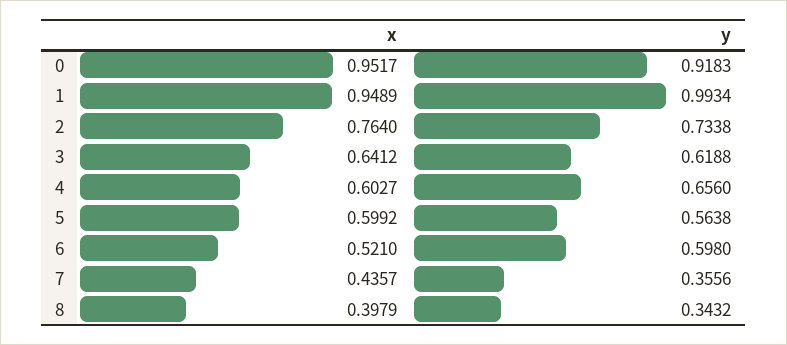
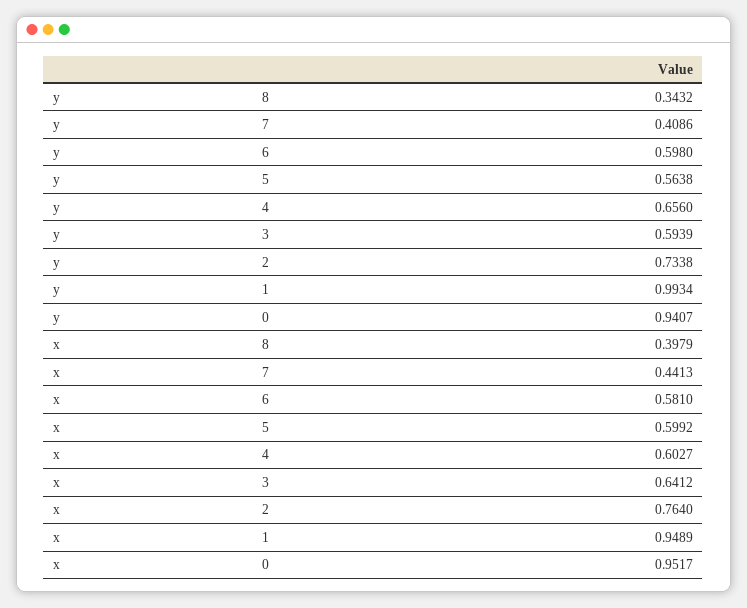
y, 0: 0.9183 -> 0.9407
y, 3: 0.6188 -> 0.5939
x, 6: 0.521 -> 0.581
x, 7: 0.4357 -> 0.4413
y, 7: 0.3556 -> 0.4086

